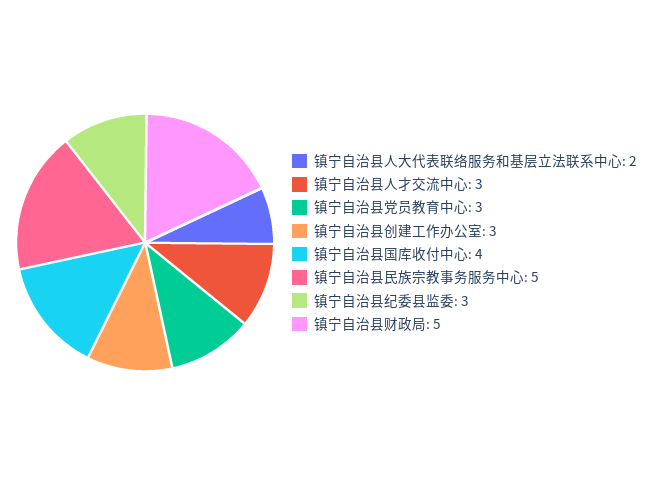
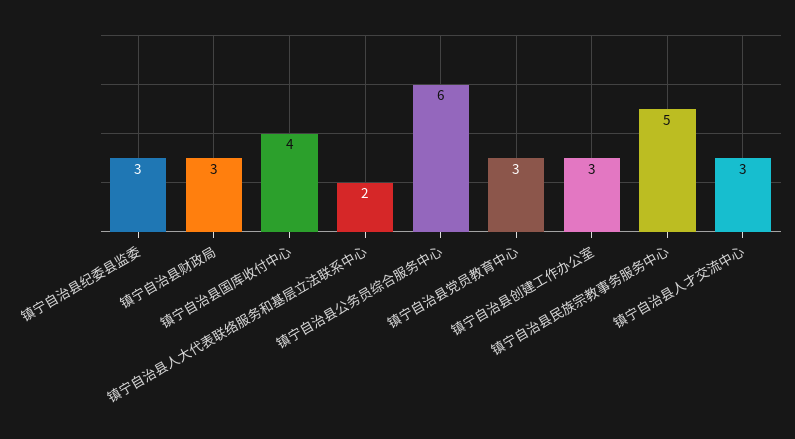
镇宁自治县财政局: 5 -> 3
镇宁自治县公务员综合服务中心: none -> 6

